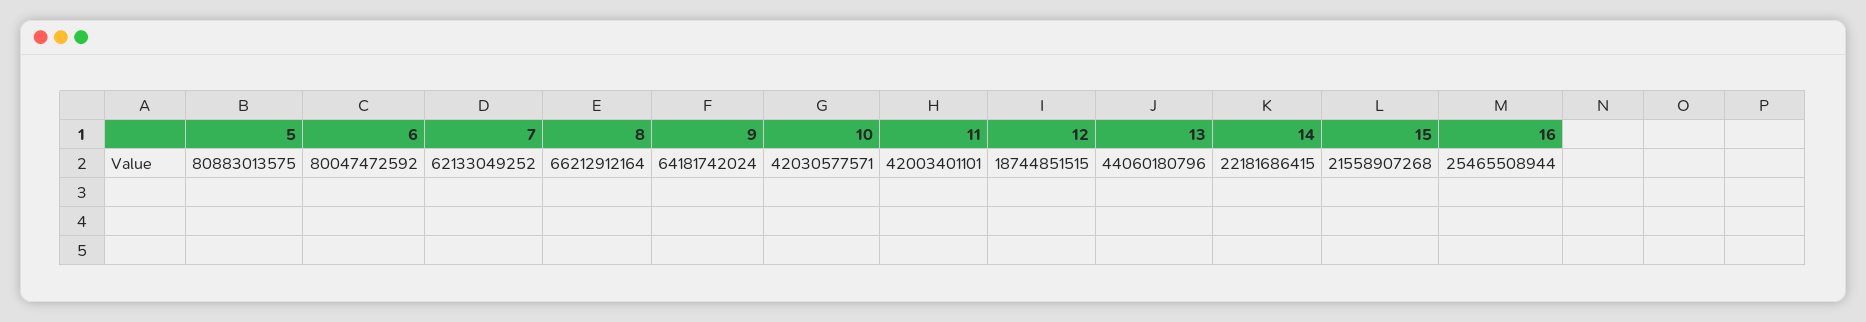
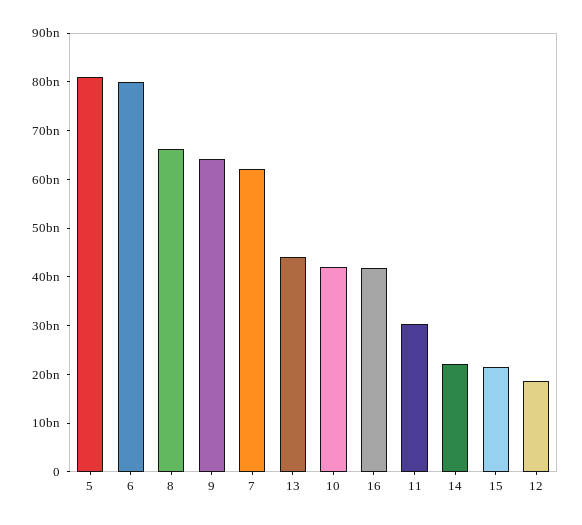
11: 42003401101 -> 30000000000
16: 25465508944 -> 42000000000

